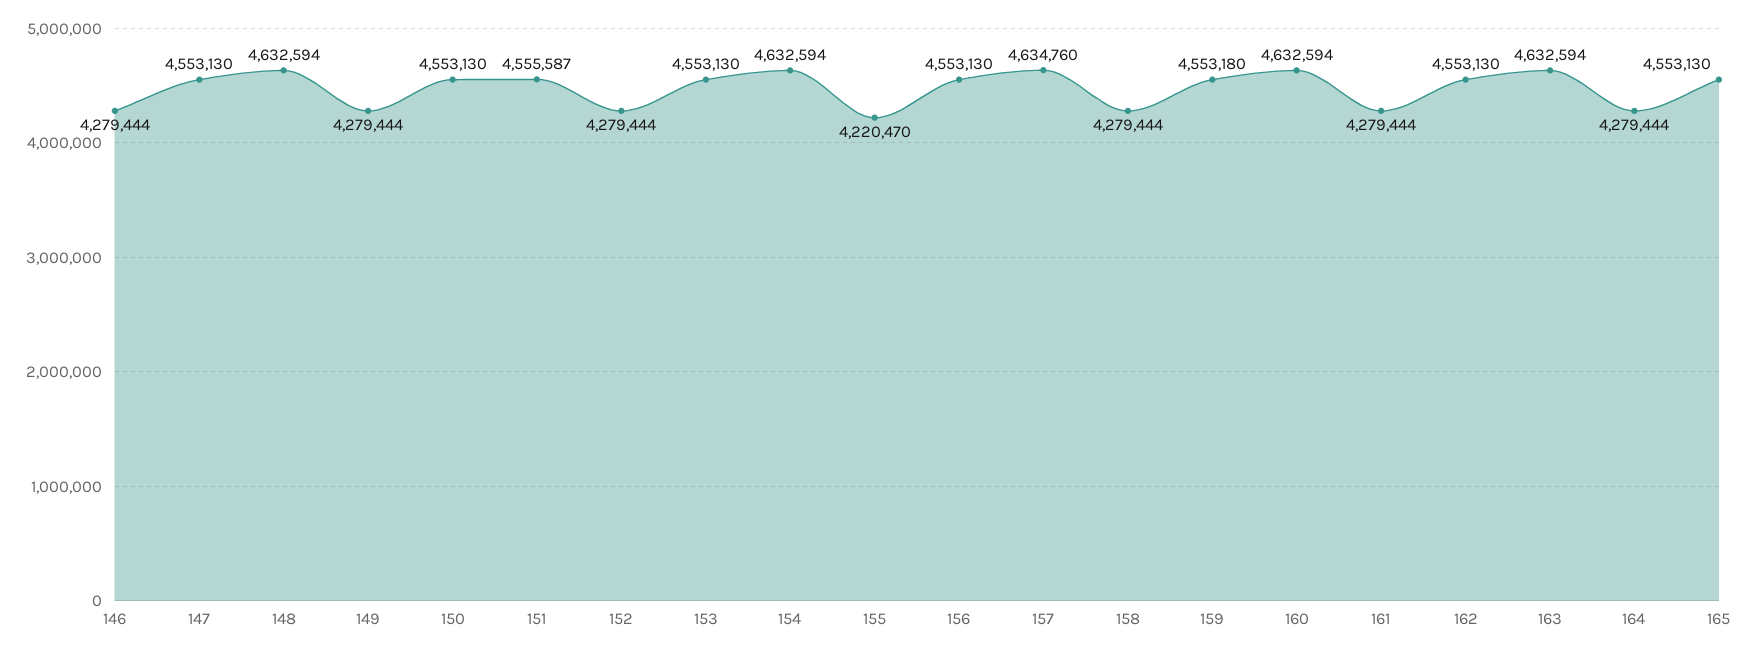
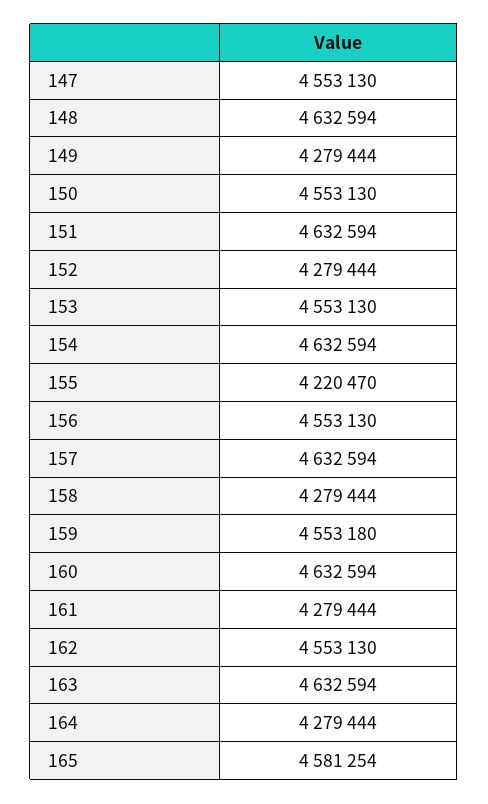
146: 4279444 -> none
151: 4555587 -> 4632594
157: 4634760 -> 4632594
165: 4553130 -> 4581254

